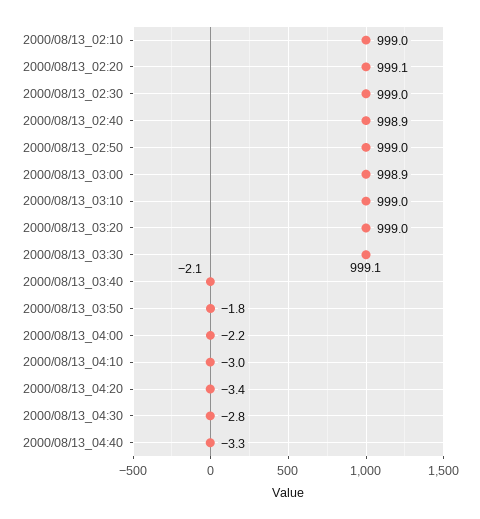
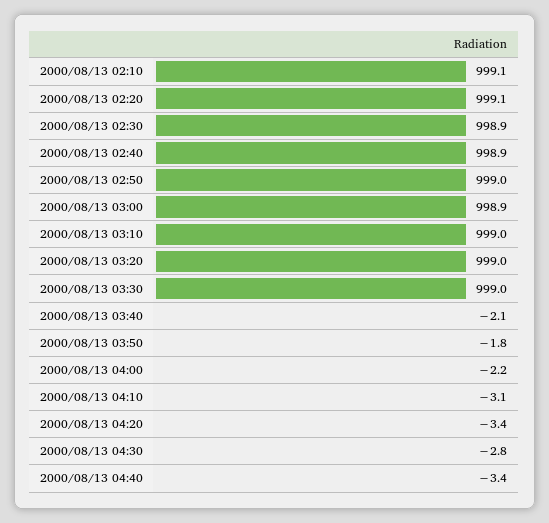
2000/08/13_02:10: 999 -> 999.1
2000/08/13_02:30: 999 -> 998.9
2000/08/13_03:30: 999.1 -> 999
2000/08/13_04:10: -3 -> -3.1
2000/08/13_04:40: -3.3 -> -3.4

